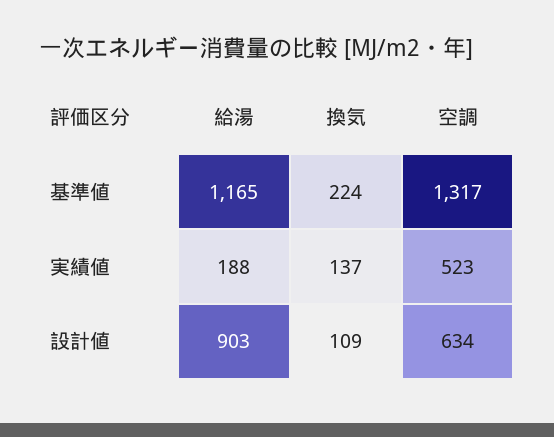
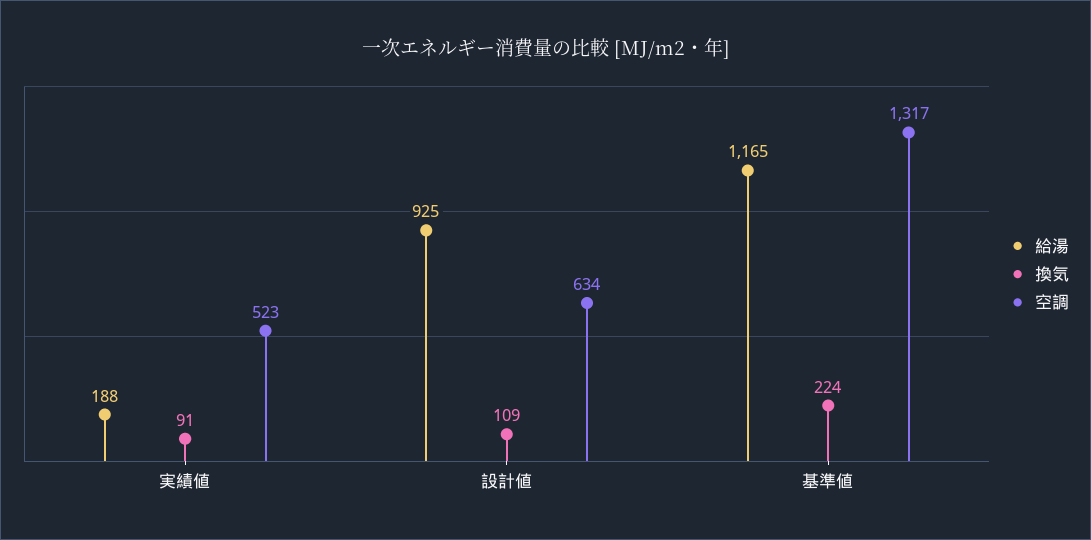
換気, 実績値: 137 -> 91
給湯, 設計値: 903 -> 925

